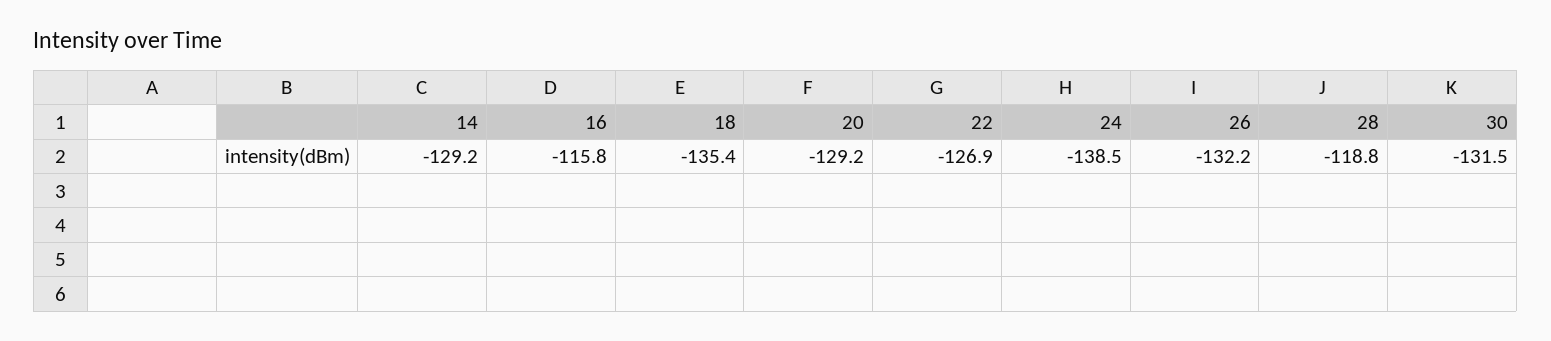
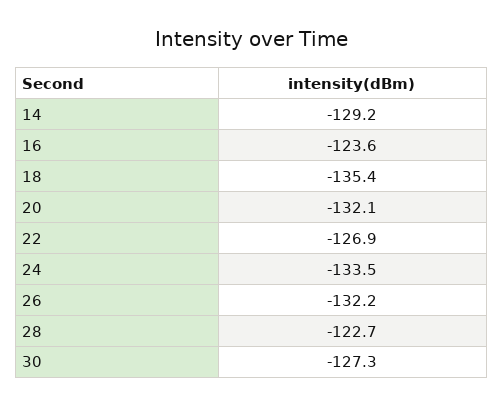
16: -115.8 -> -123.6
20: -129.2 -> -132.1
24: -138.5 -> -133.5
28: -118.8 -> -122.7
30: -131.5 -> -127.3

